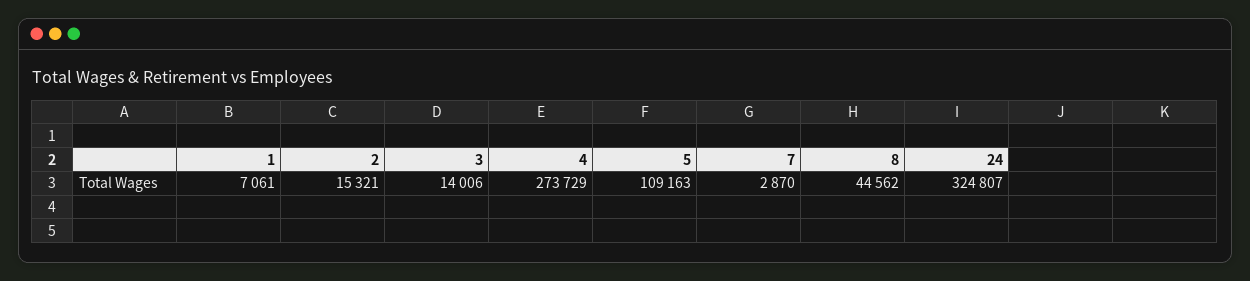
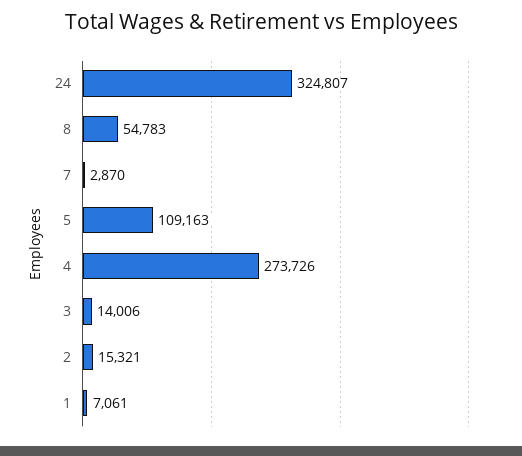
4: 273729 -> 273726
8: 44562 -> 54783

